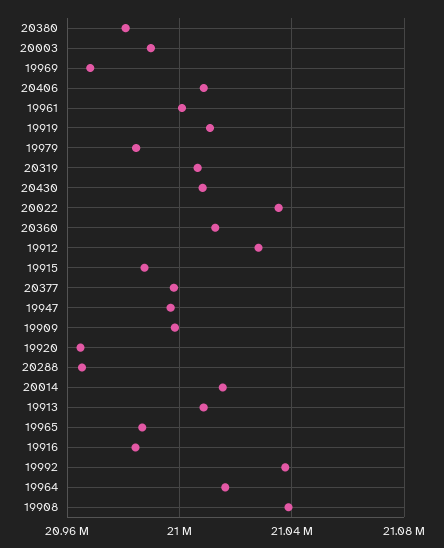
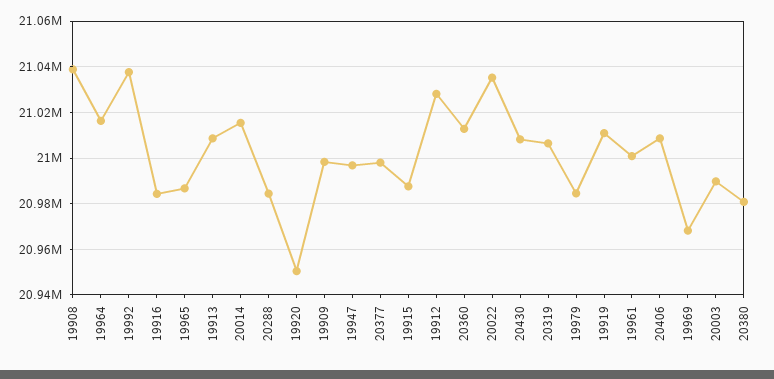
19920: 20965000 -> 20950000
20288: 20965000 -> 20985000

